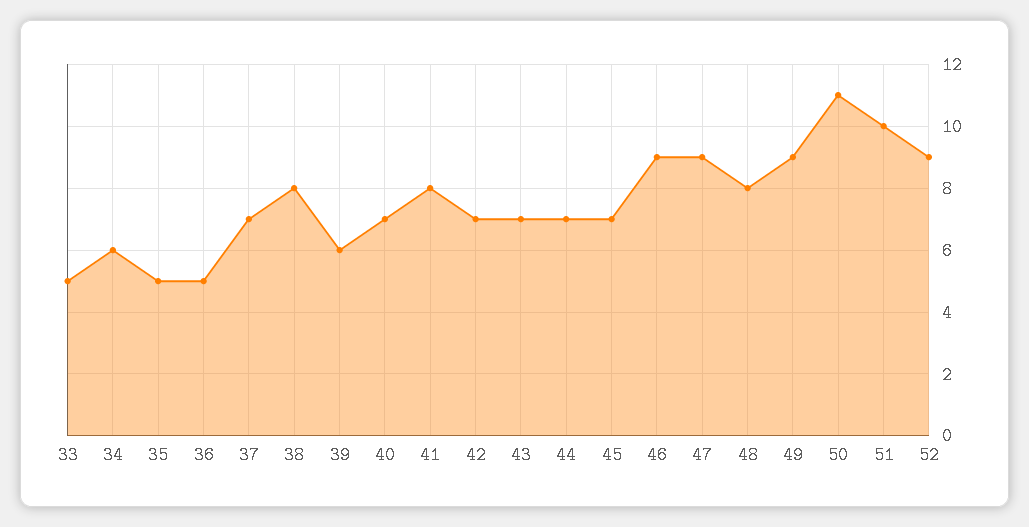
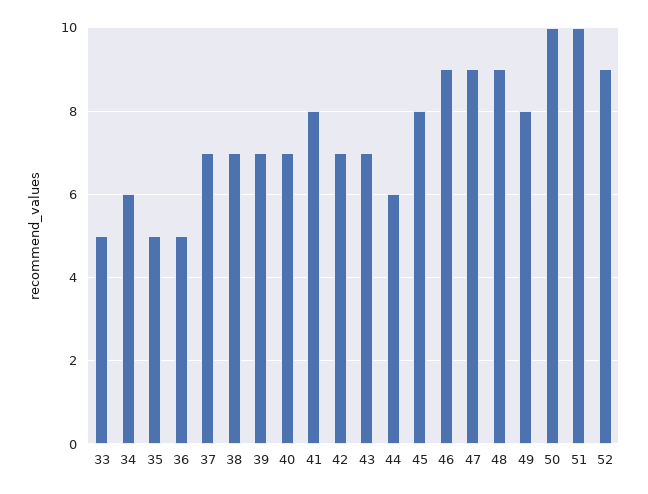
38: 8 -> 7
39: 6 -> 7
44: 7 -> 6
45: 7 -> 8
48: 8 -> 9
49: 9 -> 8
50: 11 -> 10

